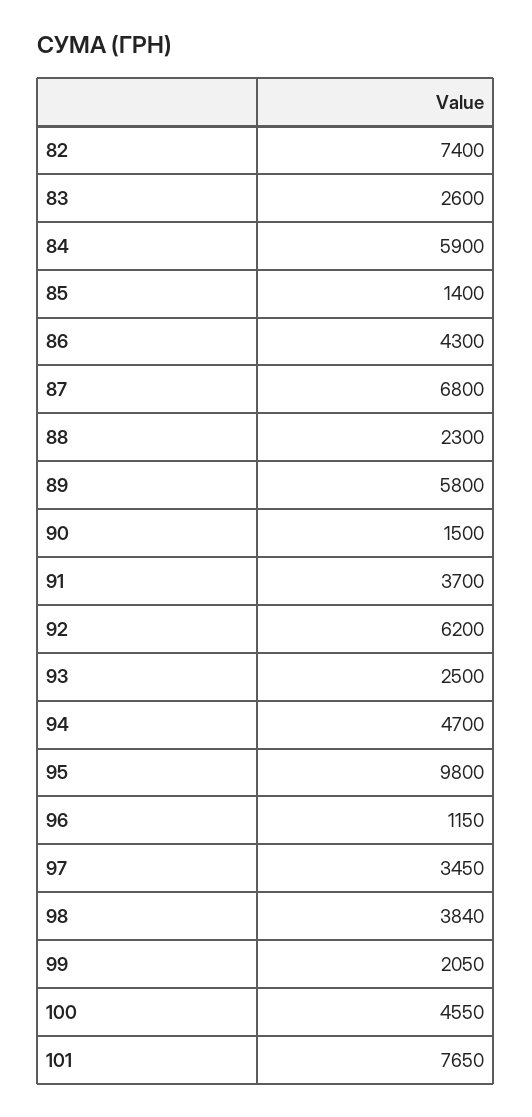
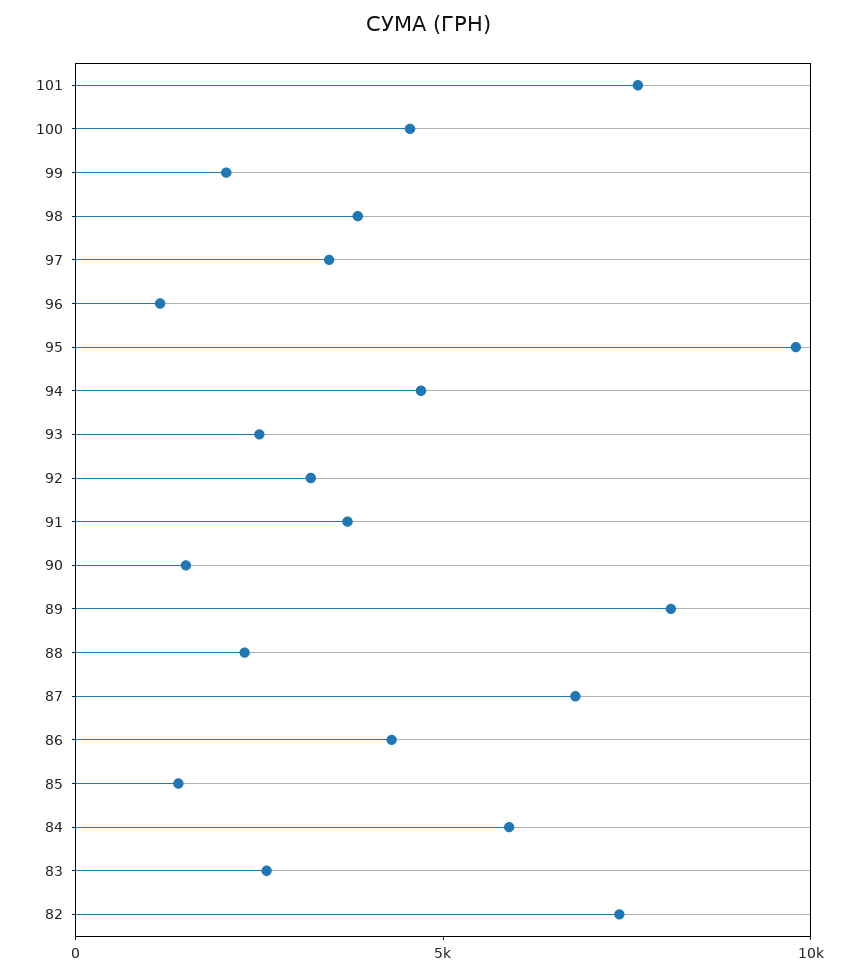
89: 5800 -> 8000
92: 6200 -> 3000

